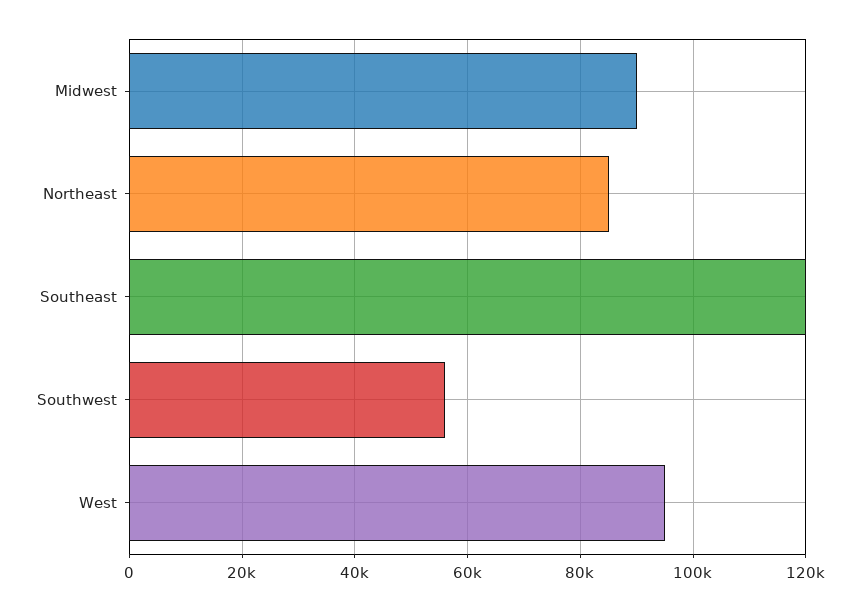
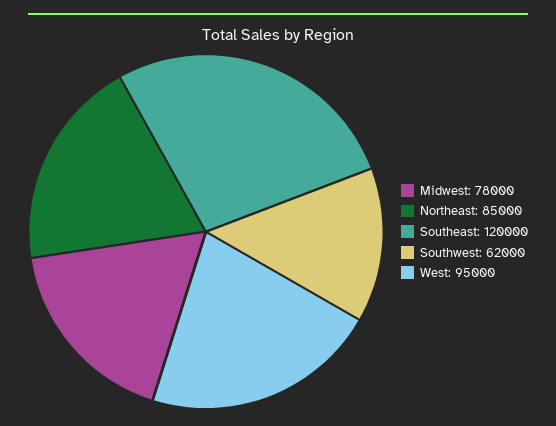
Midwest: 90000 -> 78000
Southwest: 56000 -> 62000

